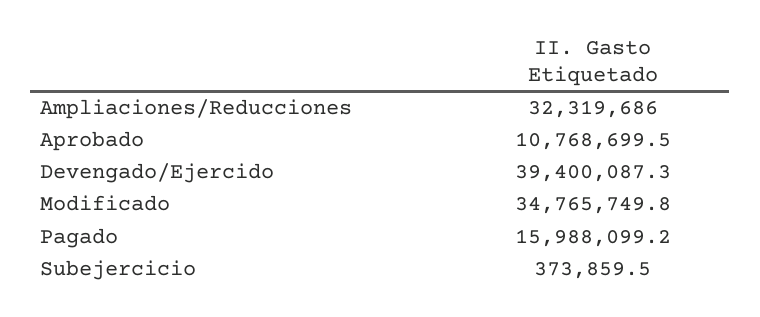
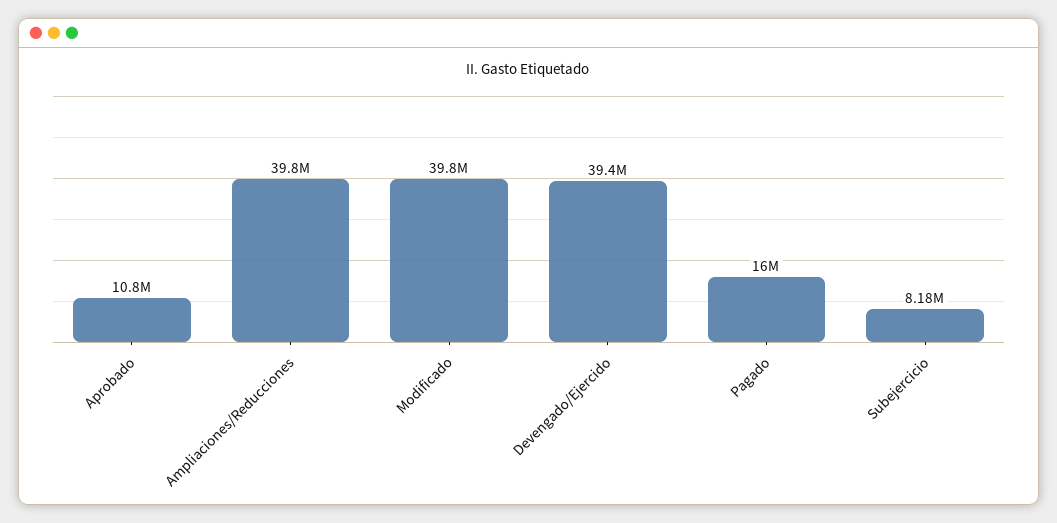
Ampliaciones/Reducciones: 32319686 -> 39800000
Modificado: 34765749.8 -> 39800000
Subejercicio: 373859.5 -> 8180000

